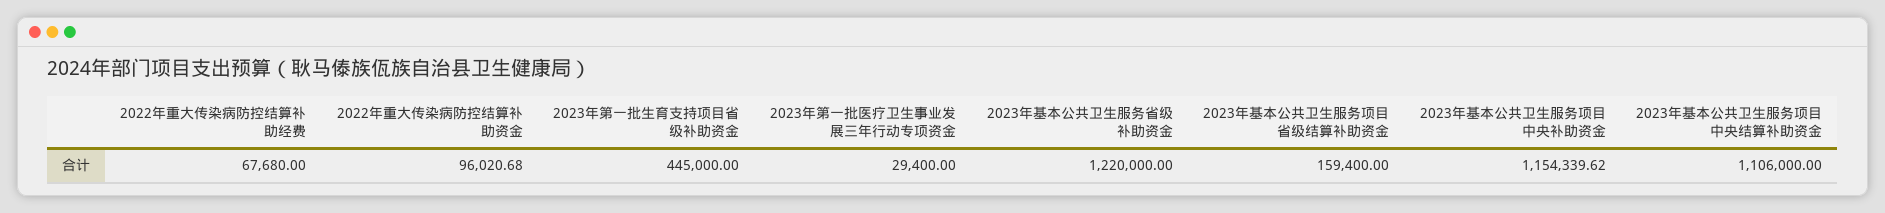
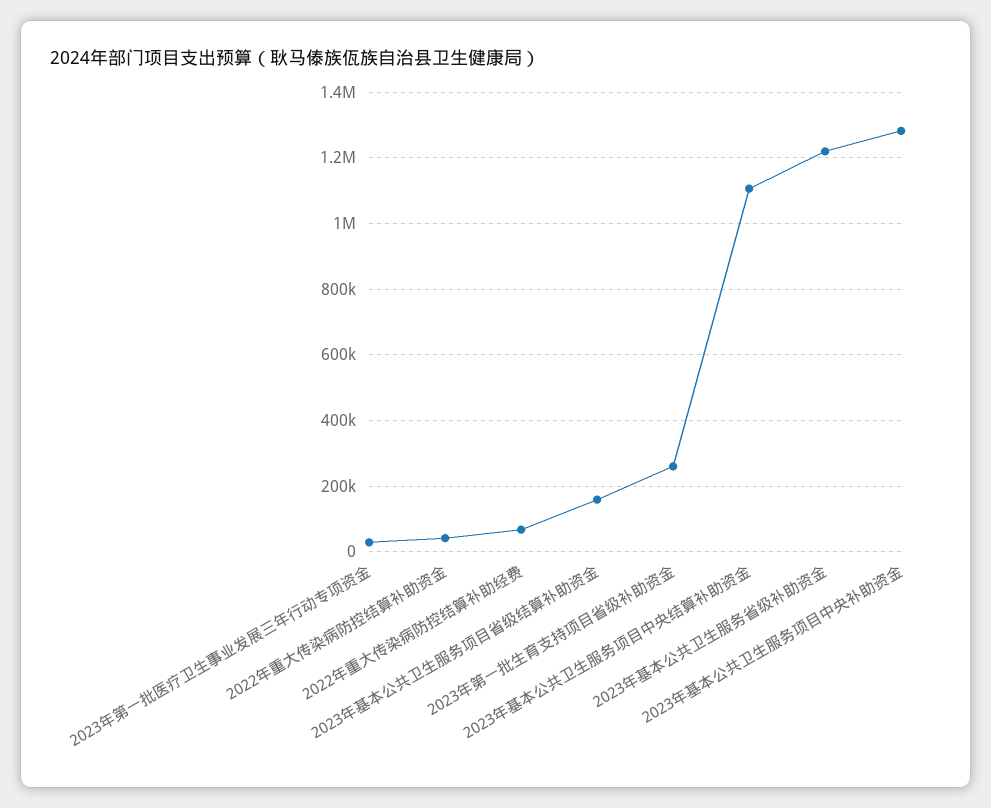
2022年重大传染病防控结算补助资金: 96020.68 -> 40000
2023年第一批生育支持项目省级补助资金: 445000 -> 260000
2023年基本公共卫生服务项目中央补助资金: 1154339.62 -> 1280000

